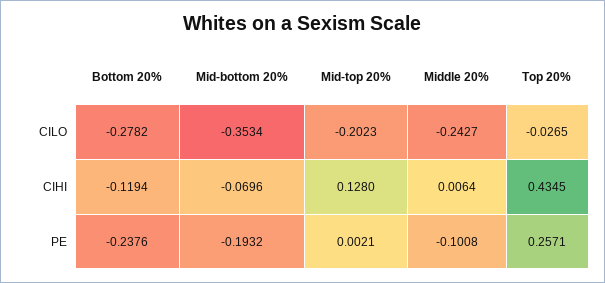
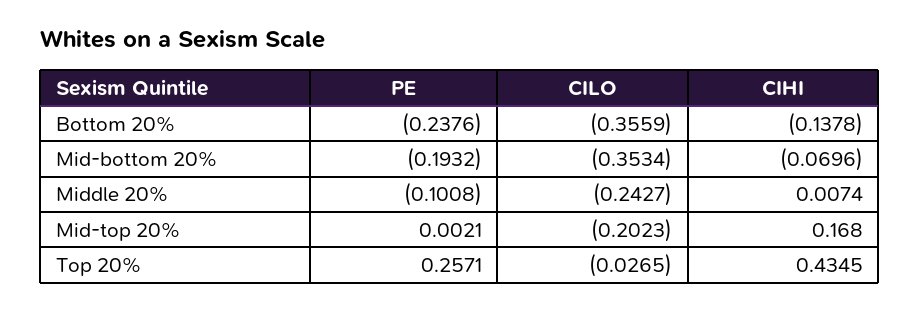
Bottom 20%, CILO: -0.2782 -> -0.3559
Bottom 20%, CIHI: -0.1194 -> -0.1378
Mid-top 20%, CIHI: 0.128 -> 0.168
Middle 20%, CIHI: 0.0064 -> 0.0074

